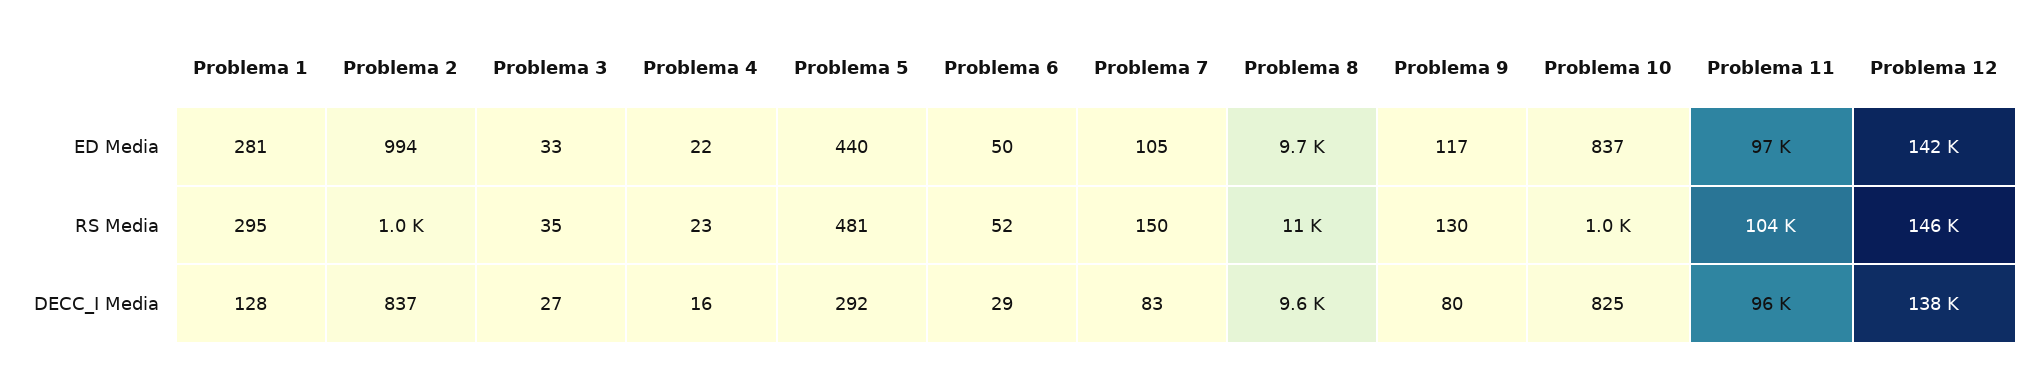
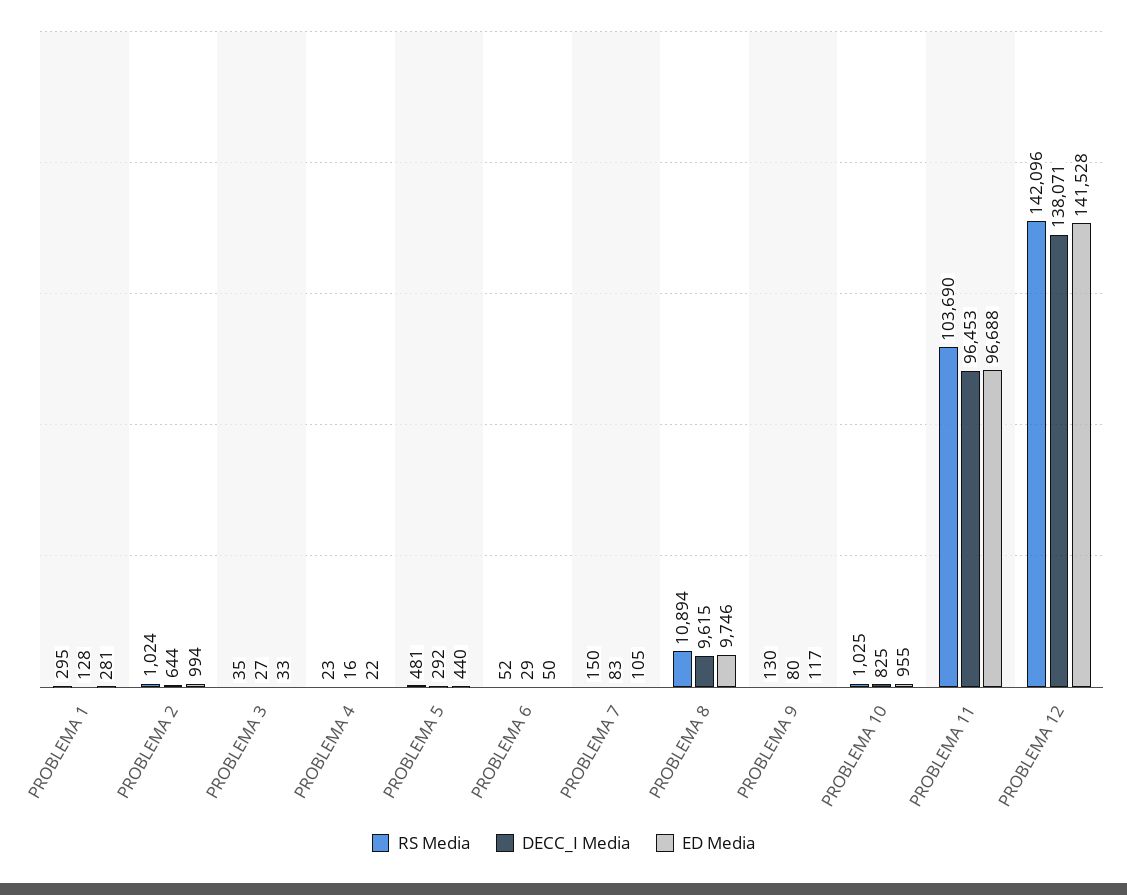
ED Media, Problema 10: 837 -> 955
RS Media, Problema 12: 146000 -> 142096
DECC_I Media, Problema 2: 837 -> 644

